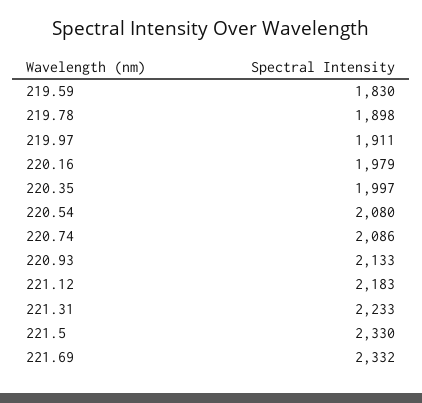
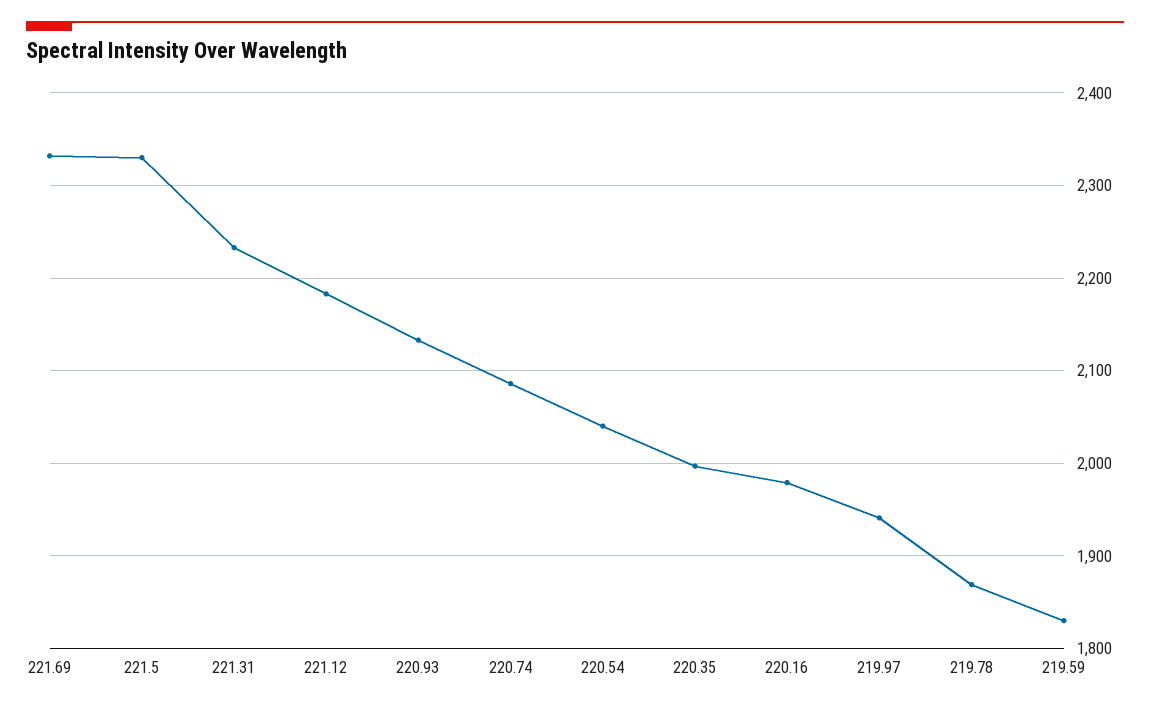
219.78: 1898 -> 1870
219.97: 1911 -> 1940
220.54: 2080 -> 2040

